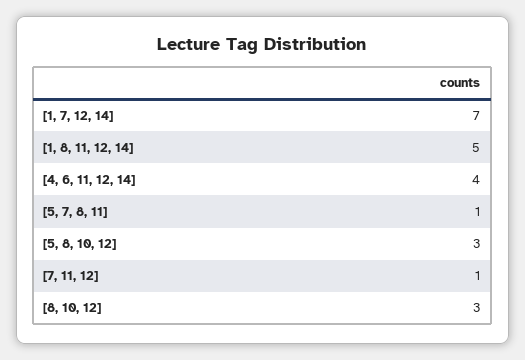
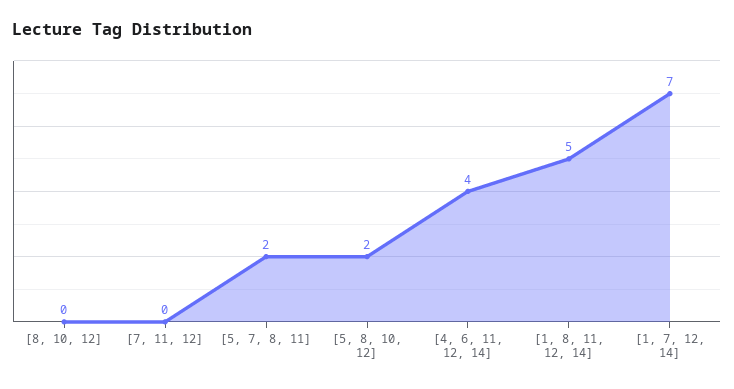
[5, 7, 8, 11]: 1 -> 2
[5, 8, 10, 12]: 3 -> 2
[7, 11, 12]: 1 -> 0
[8, 10, 12]: 3 -> 0

